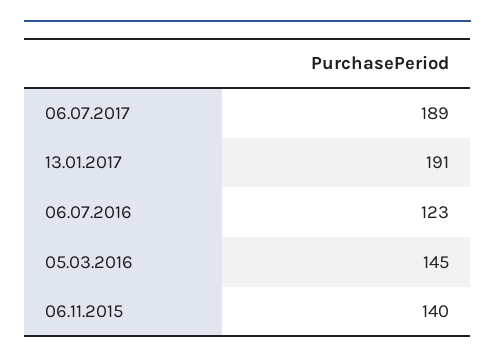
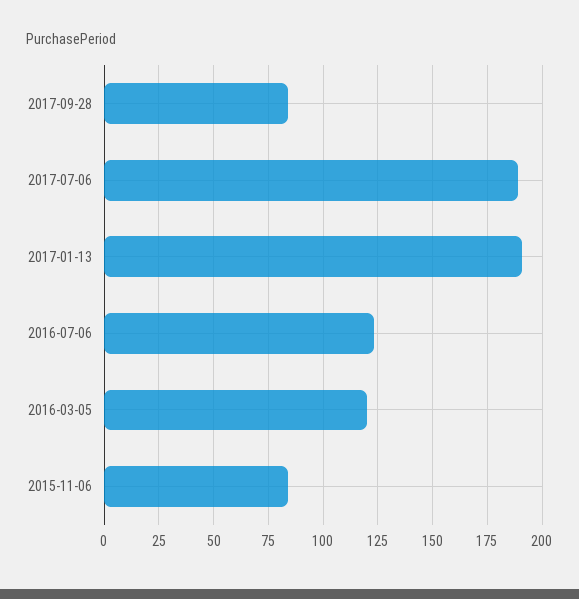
05.03.2016: 145 -> 120
06.11.2015: 140 -> 85
2017-09-28: none -> 85

